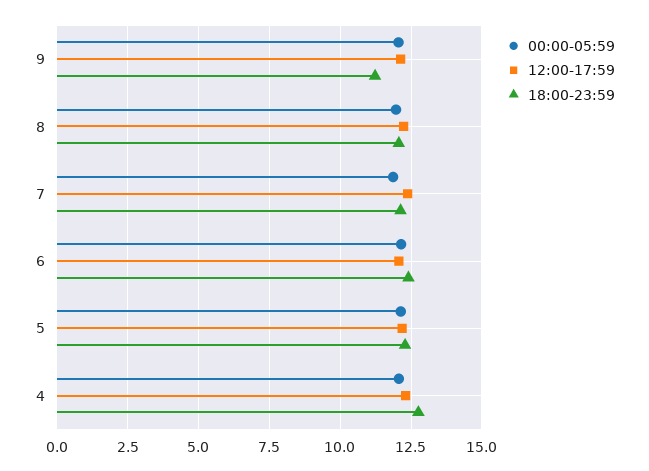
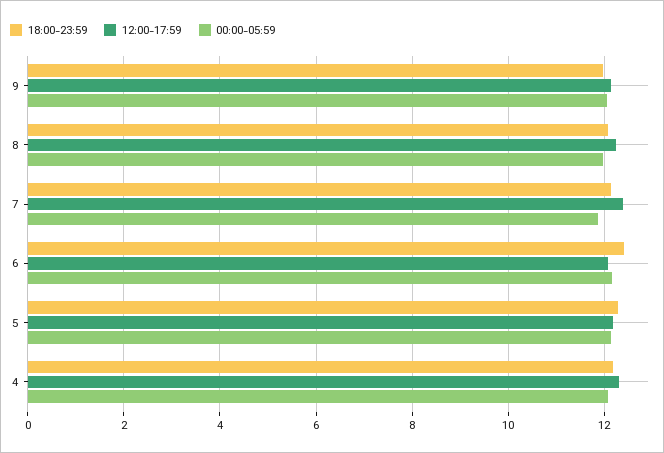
18:00-23:59, 9: 11.25 -> 12
18:00-23:59, 4: 12.75 -> 12.2

